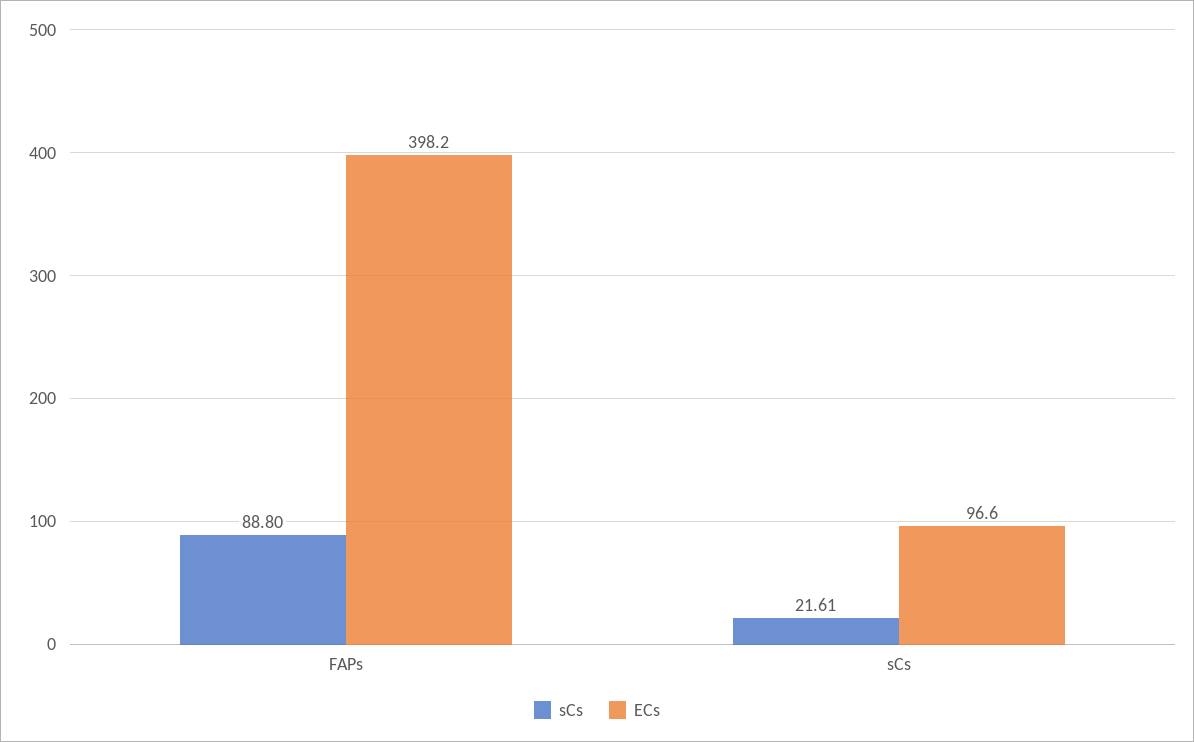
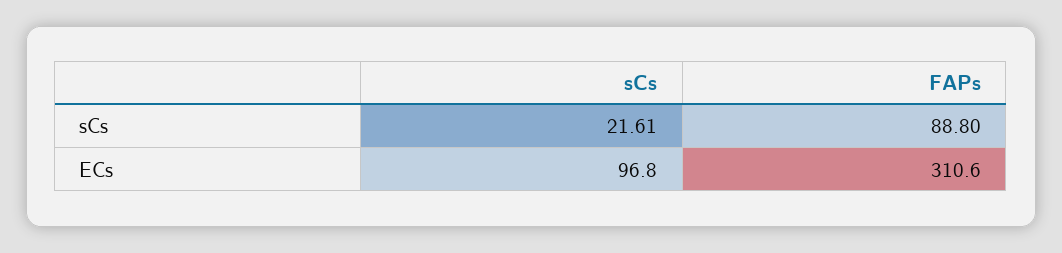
ECs, FAPs: 398.2 -> 310.6
ECs, sCs: 96.6 -> 96.8

